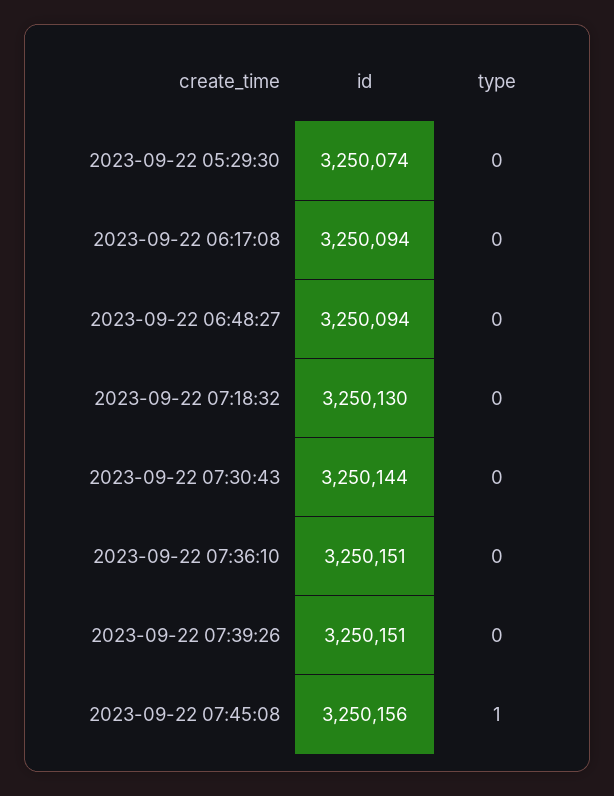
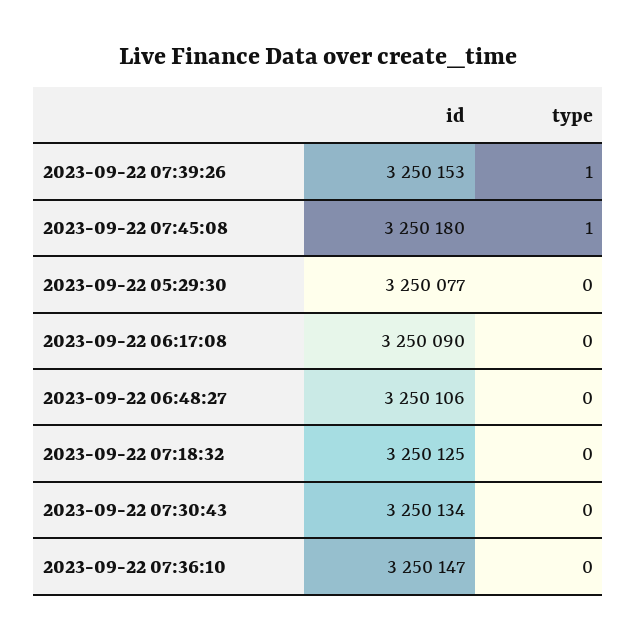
id, 2023-09-22 05:29:30: 3250074 -> 3250077
id, 2023-09-22 06:17:08: 3250094 -> 3250090
id, 2023-09-22 06:48:27: 3250094 -> 3250106
id, 2023-09-22 07:18:32: 3250130 -> 3250125
id, 2023-09-22 07:30:43: 3250144 -> 3250134
id, 2023-09-22 07:36:10: 3250151 -> 3250147
id, 2023-09-22 07:39:26: 3250151 -> 3250153
type, 2023-09-22 07:39:26: 0 -> 1
id, 2023-09-22 07:45:08: 3250156 -> 3250180

